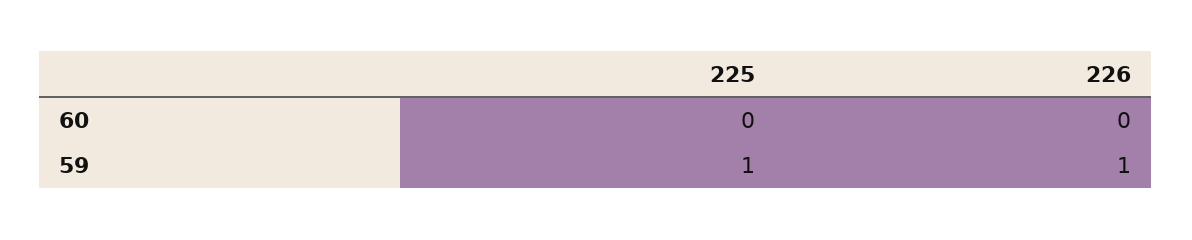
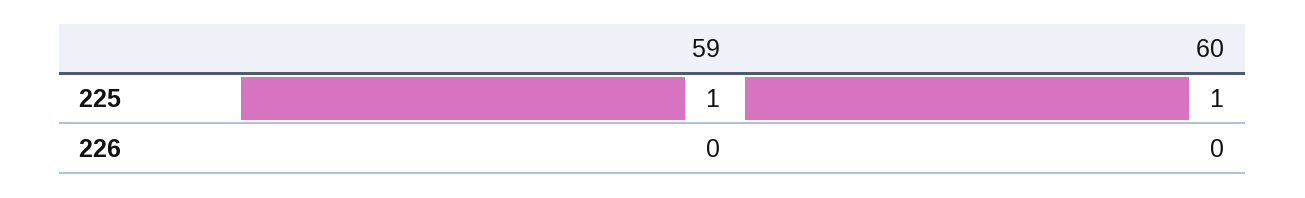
225, 60: 0 -> 1
226, 59: 1 -> 0

